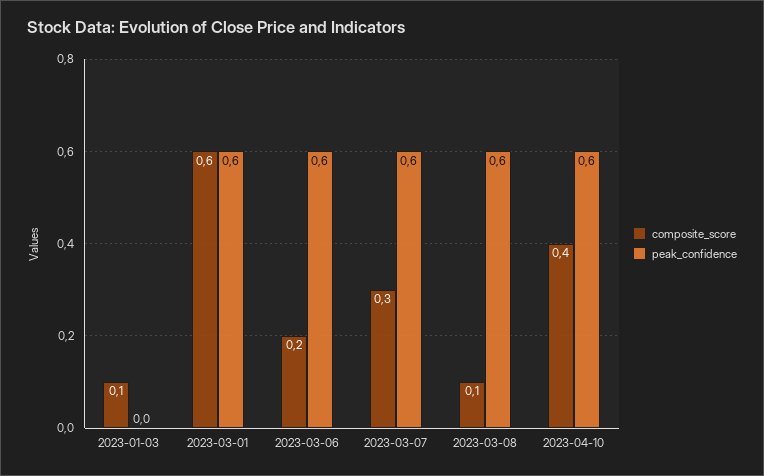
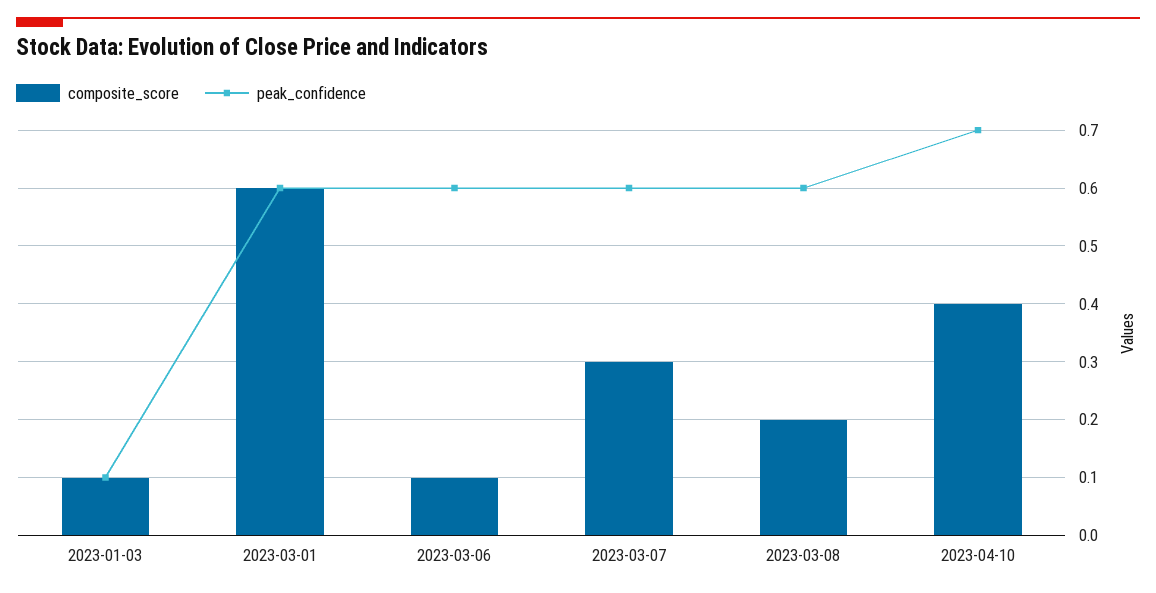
peak_confidence, 2023-01-03: 0 -> 0.1
composite_score, 2023-03-06: 0.2 -> 0.1
composite_score, 2023-03-08: 0.1 -> 0.2
peak_confidence, 2023-04-10: 0.6 -> 0.7

